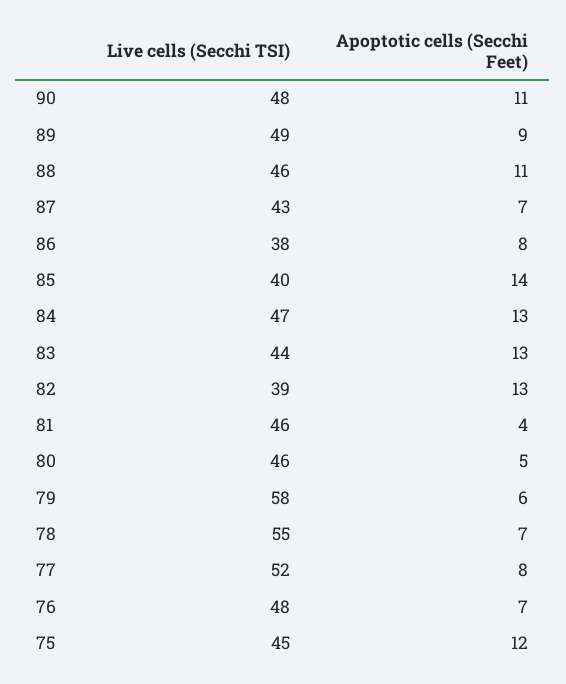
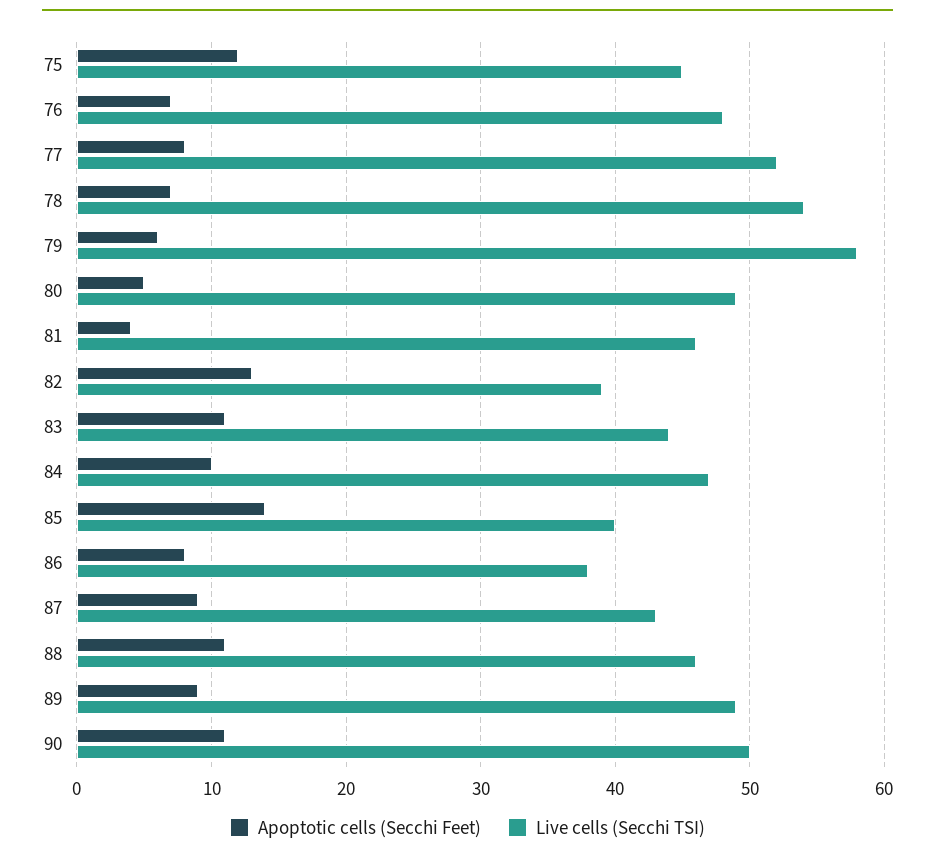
Live cells (Secchi TSI), 90: 48 -> 50
Apoptotic cells (Secchi Feet), 87: 7 -> 9
Apoptotic cells (Secchi Feet), 84: 13 -> 10
Apoptotic cells (Secchi Feet), 83: 13 -> 11
Live cells (Secchi TSI), 80: 46 -> 49
Live cells (Secchi TSI), 78: 55 -> 54

